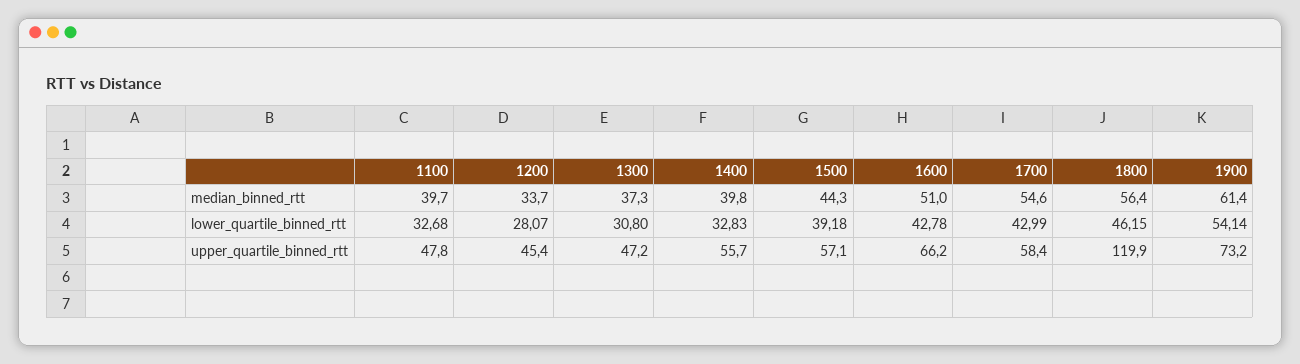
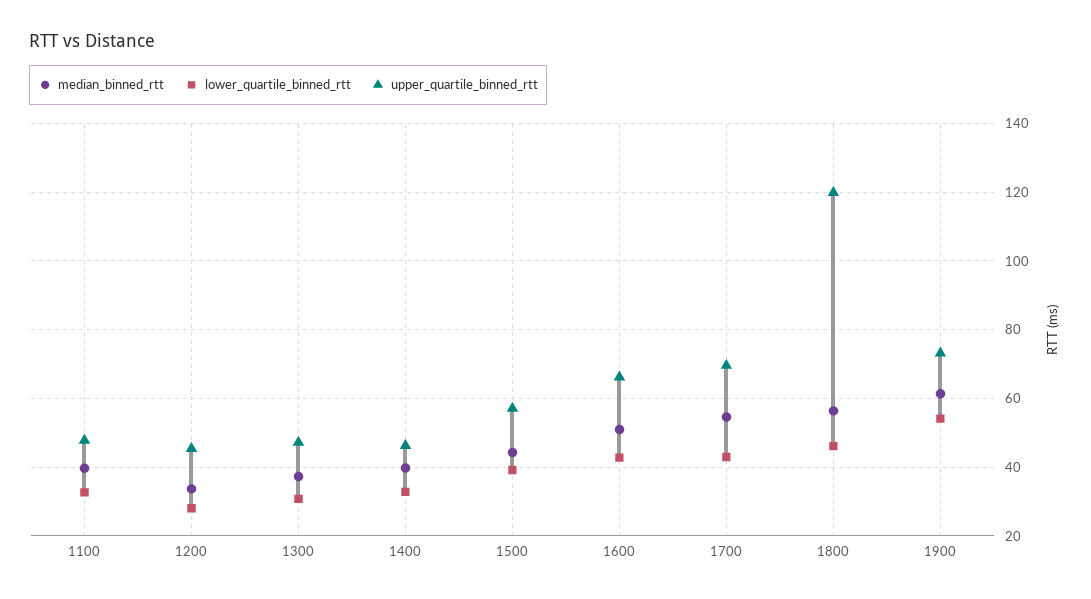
upper_quartile_binned_rtt, 1400: 55.7 -> 46
upper_quartile_binned_rtt, 1700: 58.4 -> 70

